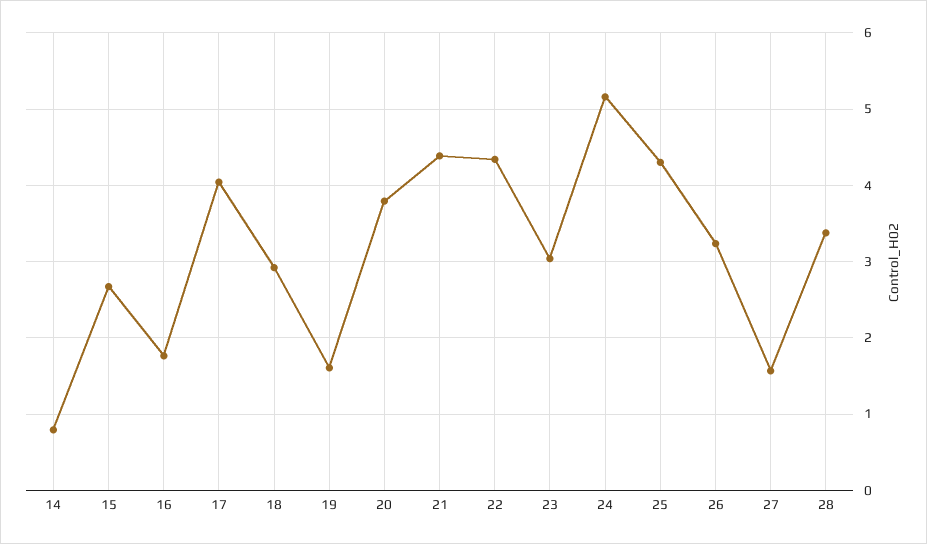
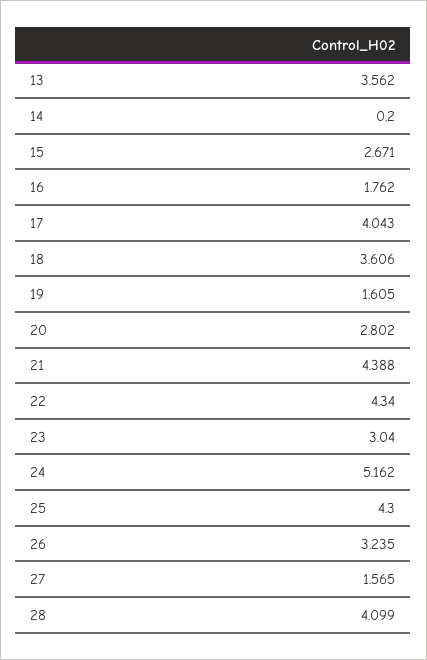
14: 0.8 -> 0.2
18: 2.9 -> 3.606
20: 3.8 -> 2.802
28: 3.4 -> 4.099
13: none -> 3.562

